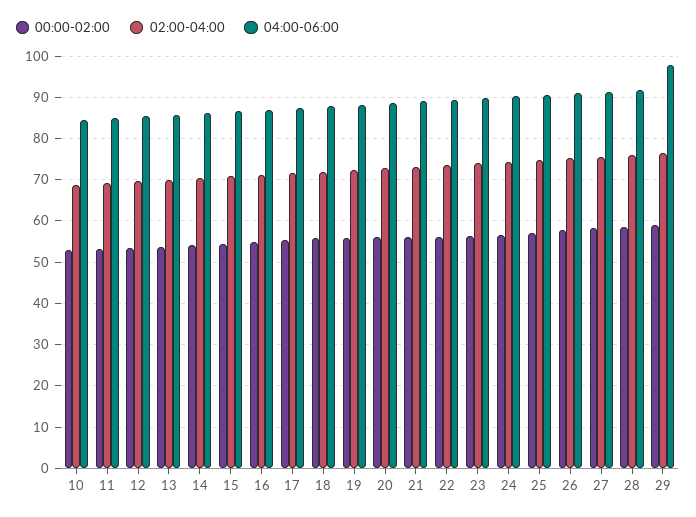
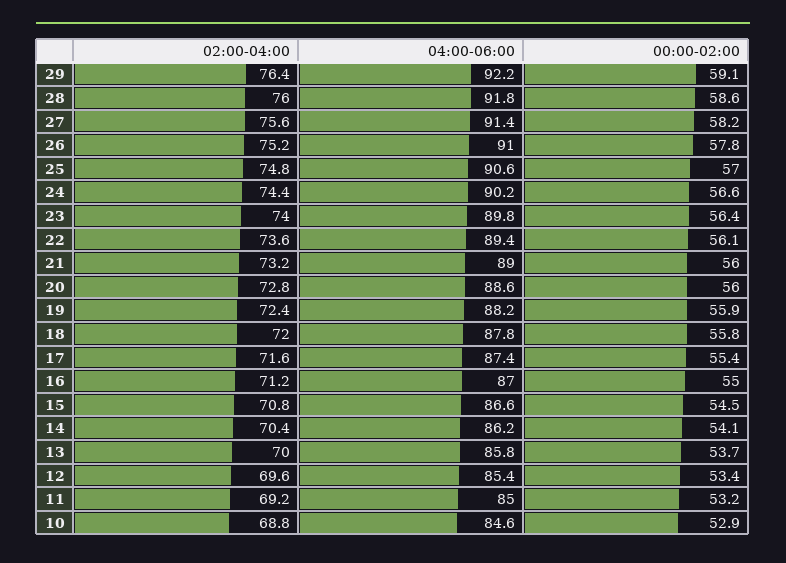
04:00-06:00, 29: 98 -> 92.2

